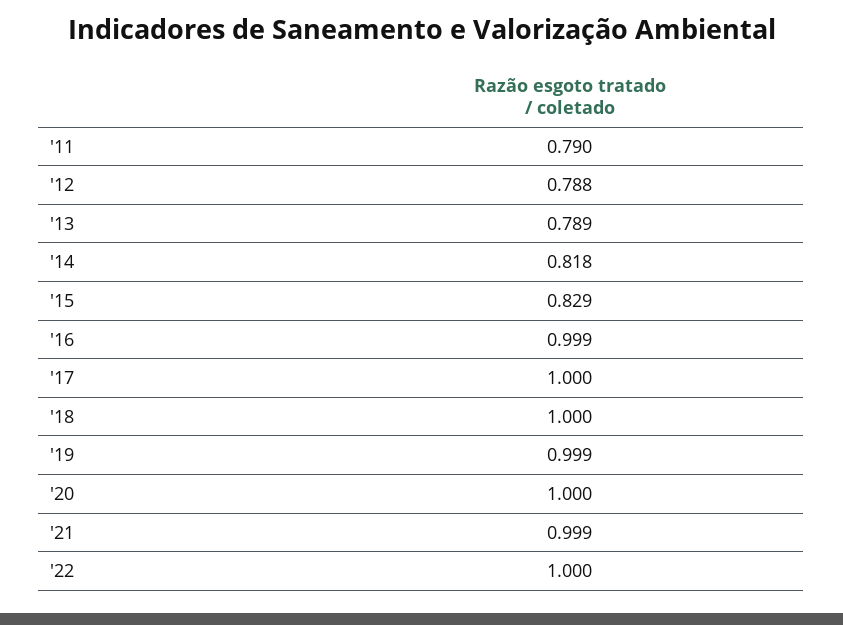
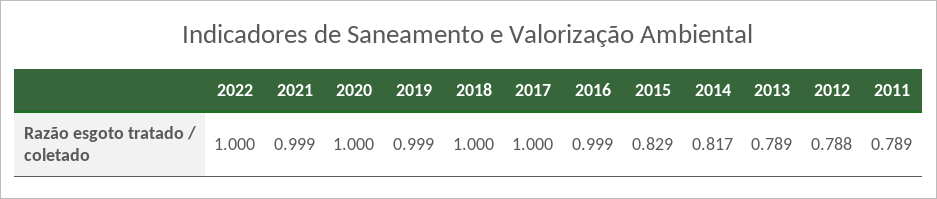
'11: 0.79 -> 0.789
'14: 0.818 -> 0.817

